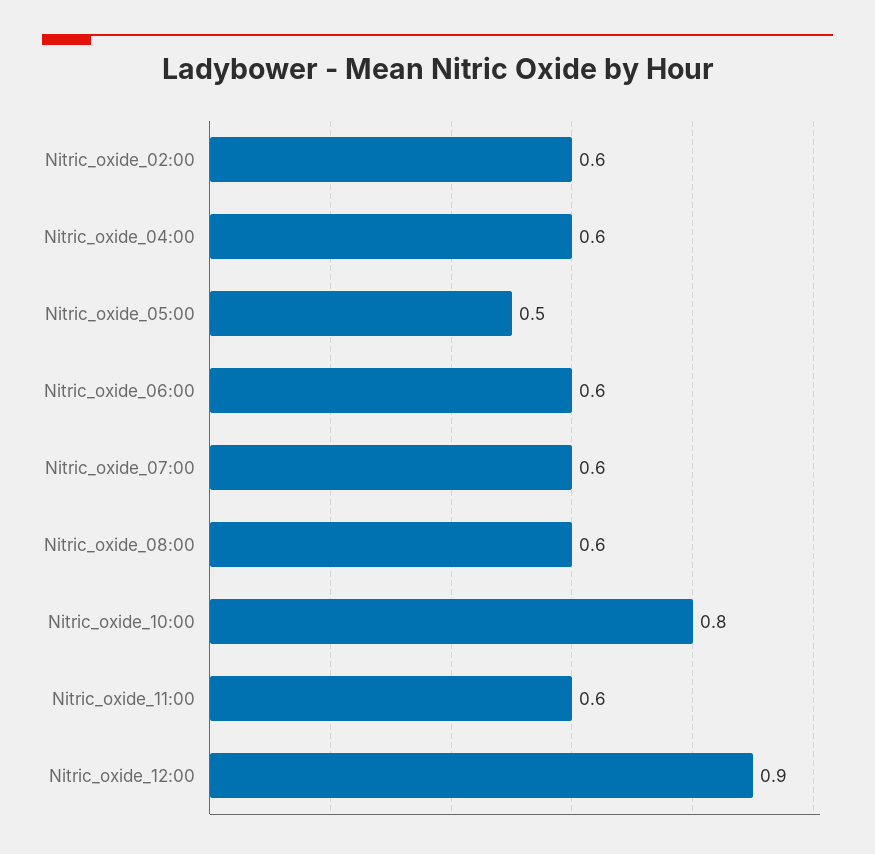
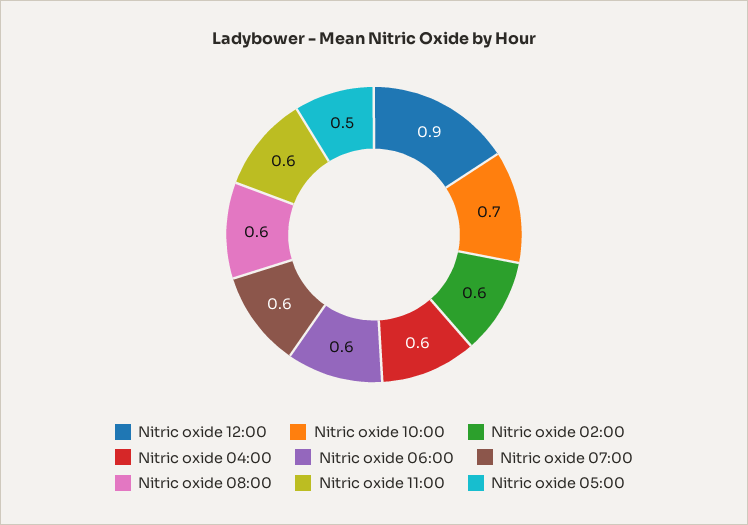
Nitric_oxide_10:00: 0.8 -> 0.7

